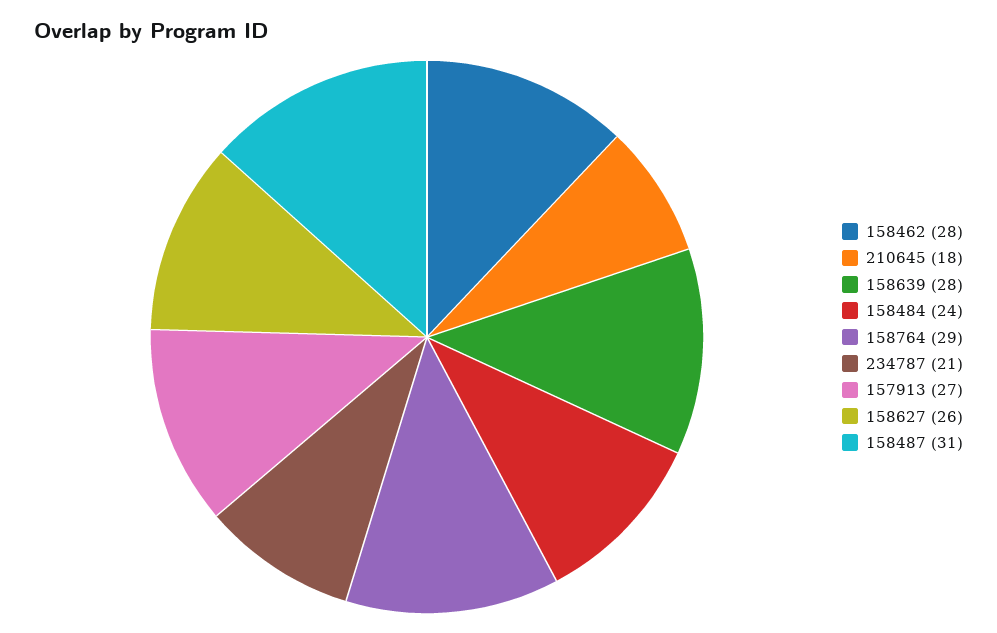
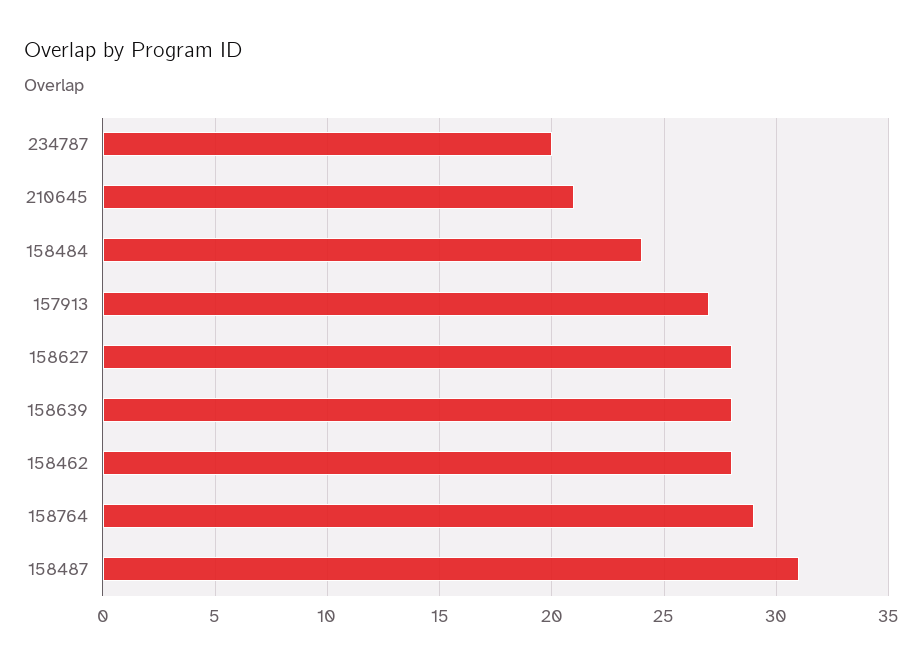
210645: 18 -> 21
234787: 21 -> 20
158627: 26 -> 28

